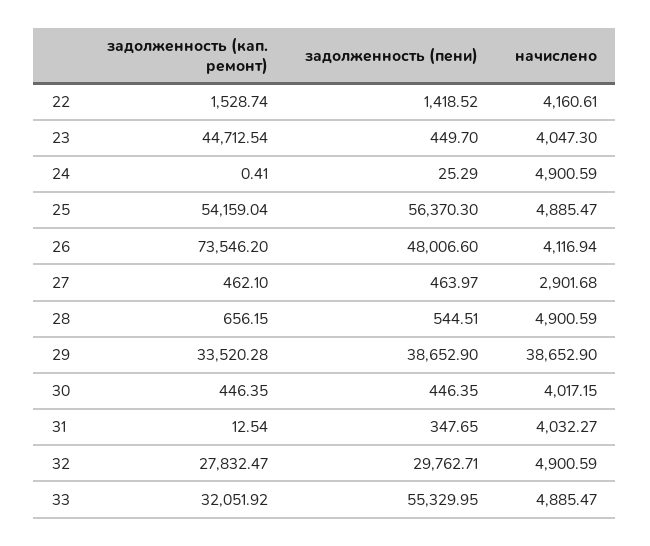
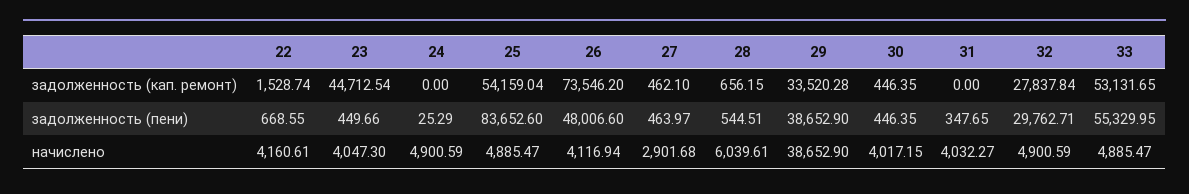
задолженность (пени), 22: 1418.52 -> 668.55
задолженность (пени), 23: 449.7 -> 449.66
задолженность (кап. ремонт), 24: 0.41 -> 0
задолженность (пени), 25: 56370.3 -> 83652.6
начислено, 28: 4900.59 -> 6039.61
задолженность (кап. ремонт), 31: 12.54 -> 0
задолженность (кап. ремонт), 32: 27832.47 -> 27837.84
задолженность (кап. ремонт), 33: 32051.92 -> 53131.65

